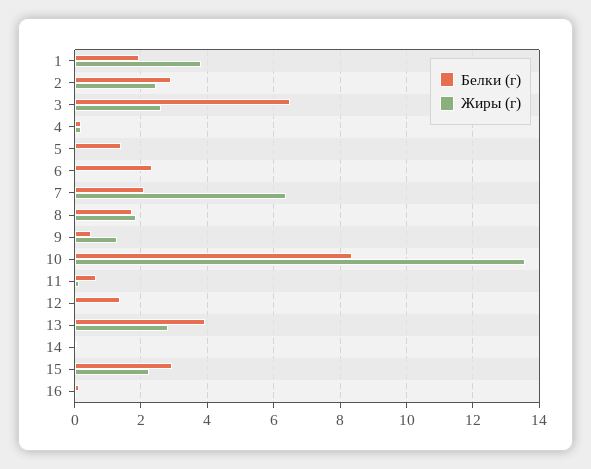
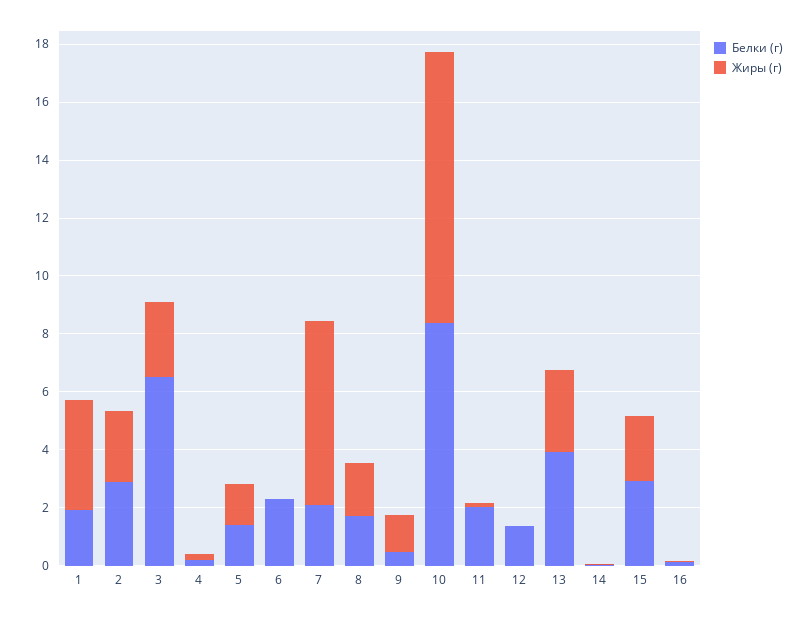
Жиры (г), 5: 0 -> 1.5
Жиры (г), 10: 13.6 -> 9.5
Белки (г), 11: 0.6 -> 2

